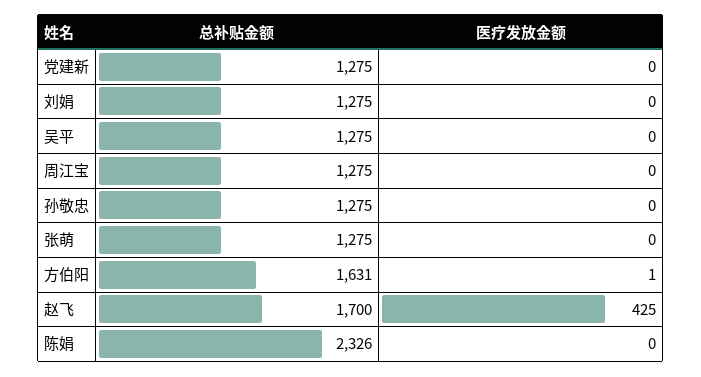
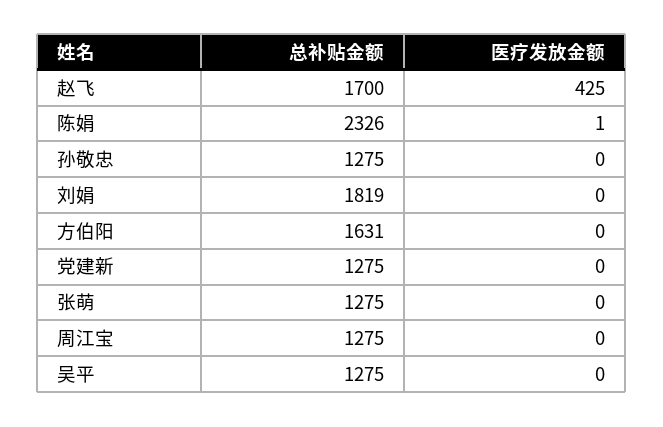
总补贴金额, 刘娟: 1275 -> 1819
医疗发放金额, 方伯阳: 1 -> 0
医疗发放金额, 陈娟: 0 -> 1

